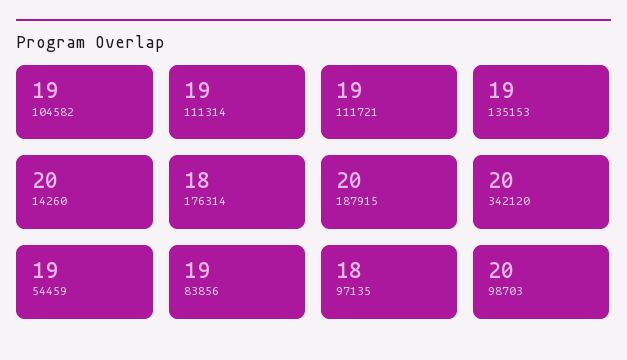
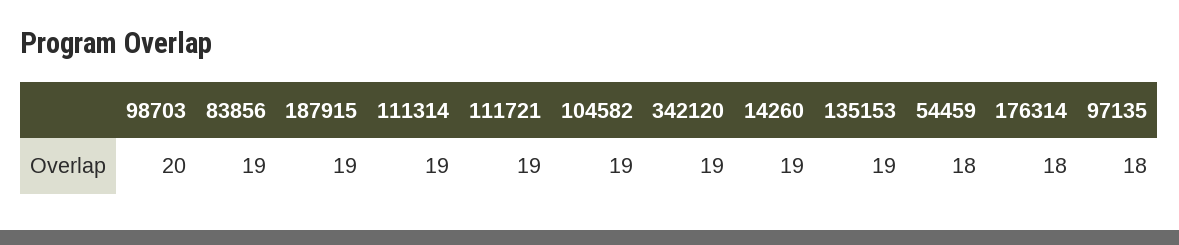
14260: 20 -> 19
187915: 20 -> 19
342120: 20 -> 19
54459: 19 -> 18

